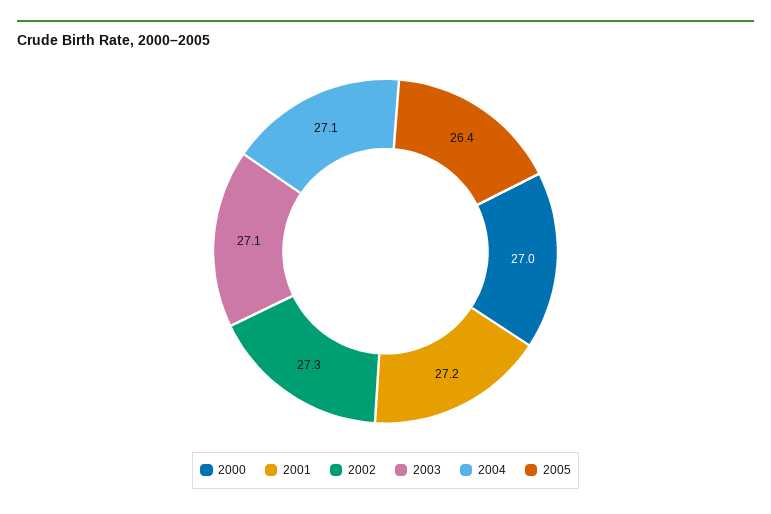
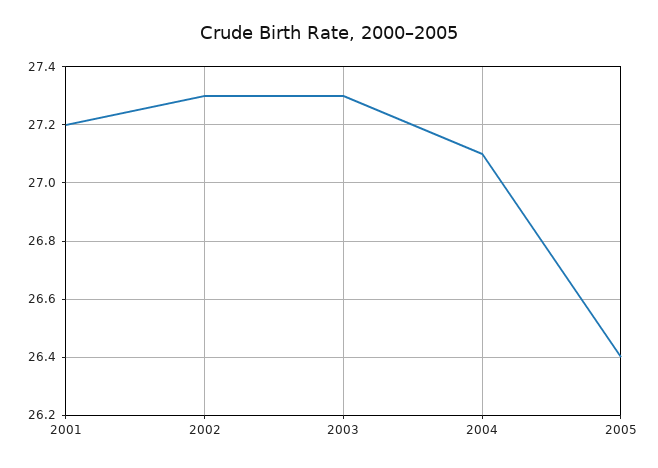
2000: 27 -> none
2003: 27.1 -> 27.3

